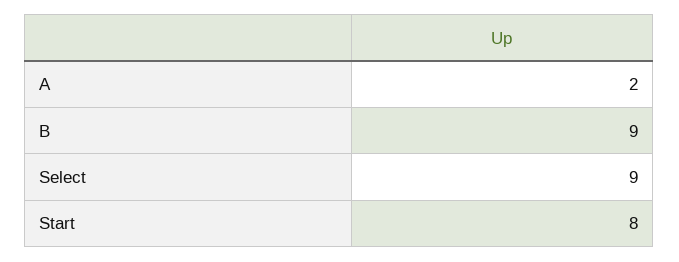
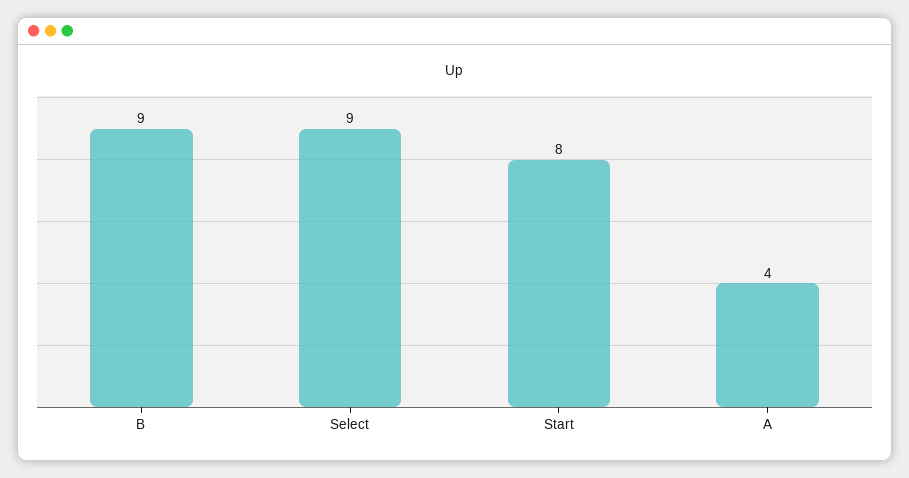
A: 2 -> 4

